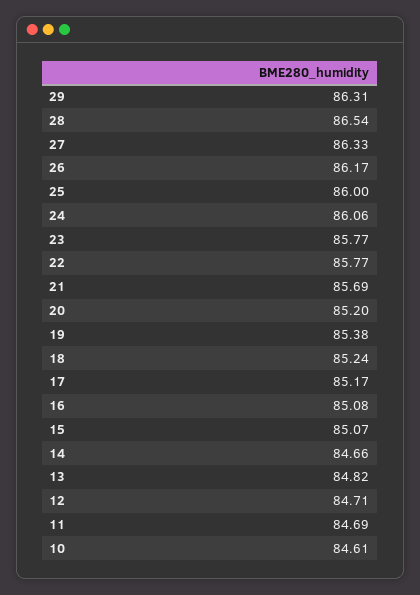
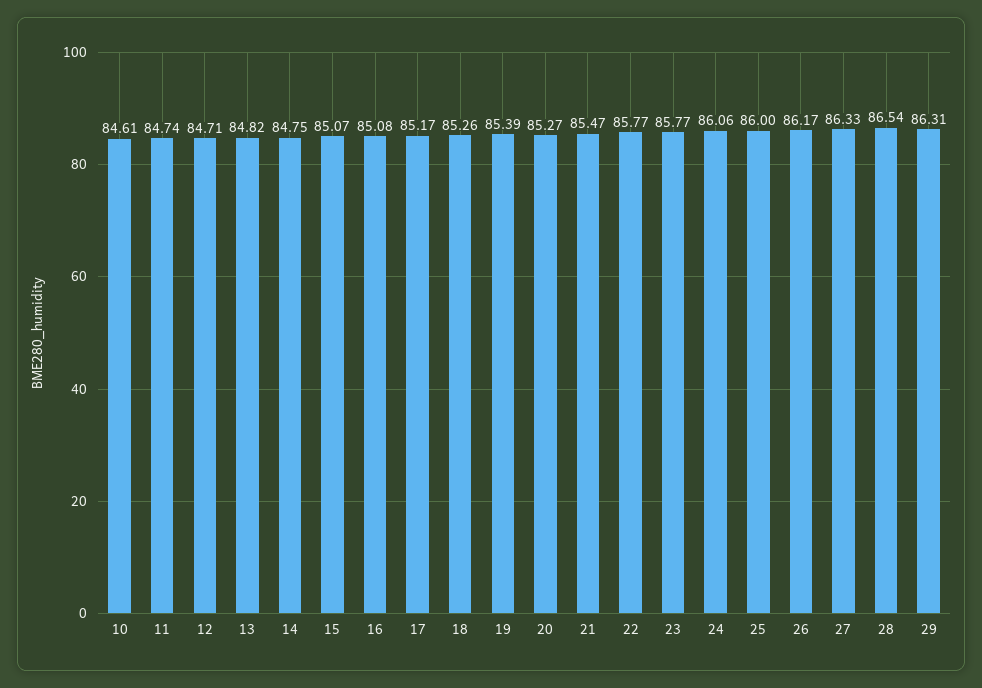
21: 85.69 -> 85.47
20: 85.2 -> 85.27
19: 85.38 -> 85.39
18: 85.24 -> 85.26
14: 84.66 -> 84.75
11: 84.69 -> 84.74

